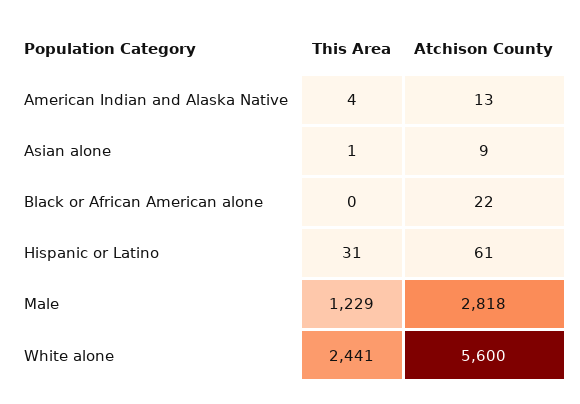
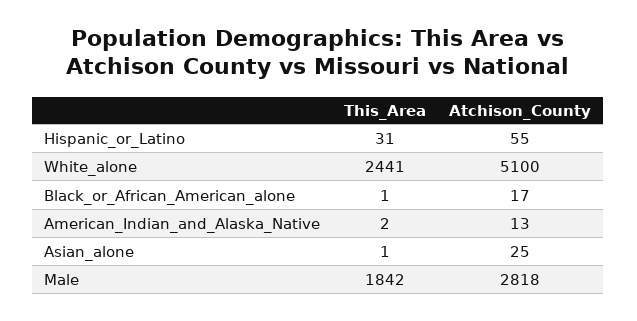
This Area, American Indian and Alaska Native: 4 -> 2
Atchison County, Asian alone: 9 -> 25
This Area, Black or African American alone: 0 -> 1
Atchison County, Black or African American alone: 22 -> 17
Atchison County, Hispanic or Latino: 61 -> 55
This Area, Male: 1229 -> 1842
Atchison County, White alone: 5600 -> 5100

